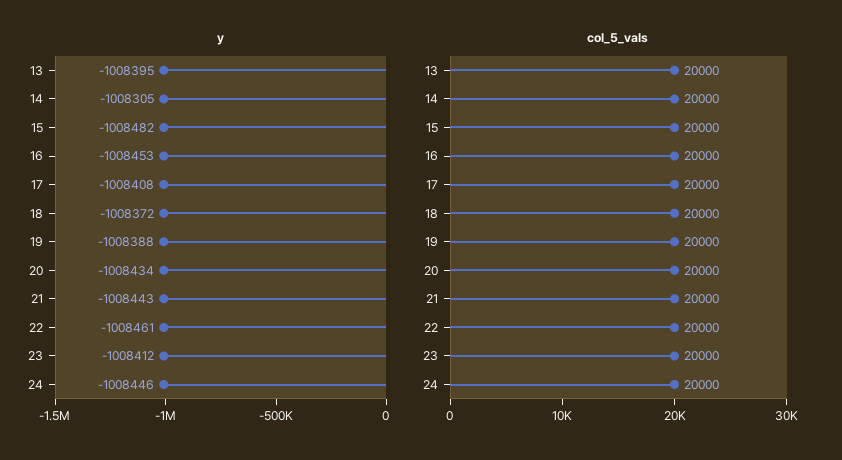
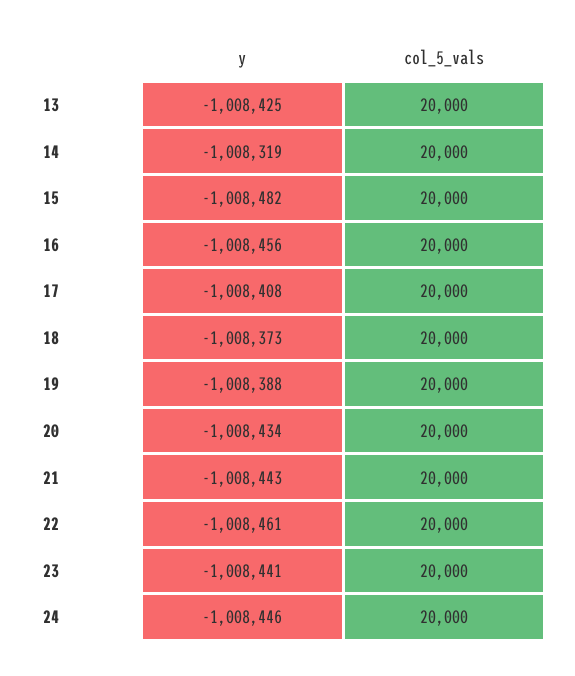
y, 13: -1008395 -> -1008425
y, 14: -1008305 -> -1008319
y, 16: -1008453 -> -1008456
y, 18: -1008372 -> -1008373
y, 23: -1008412 -> -1008441

